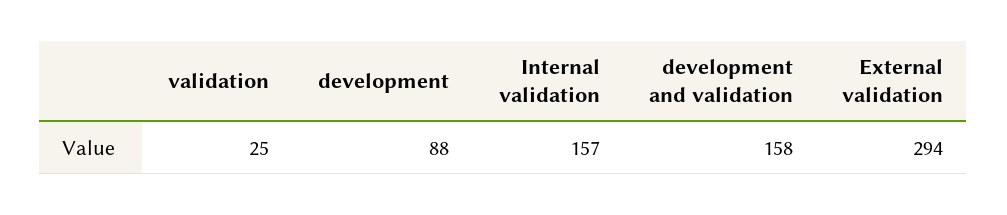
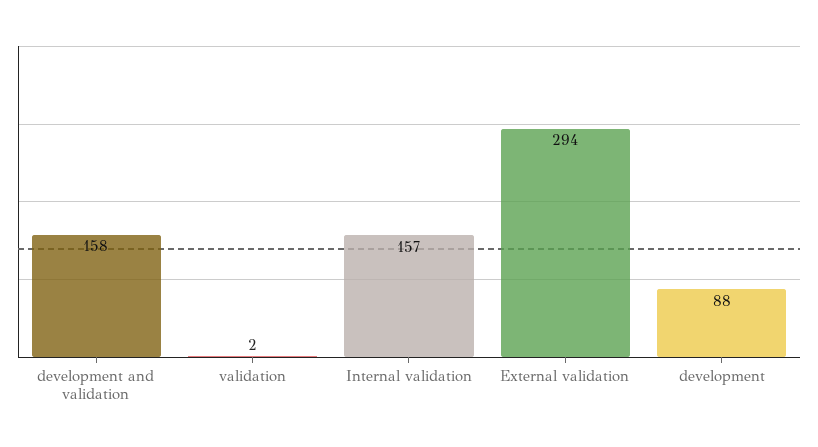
validation: 25 -> 2

